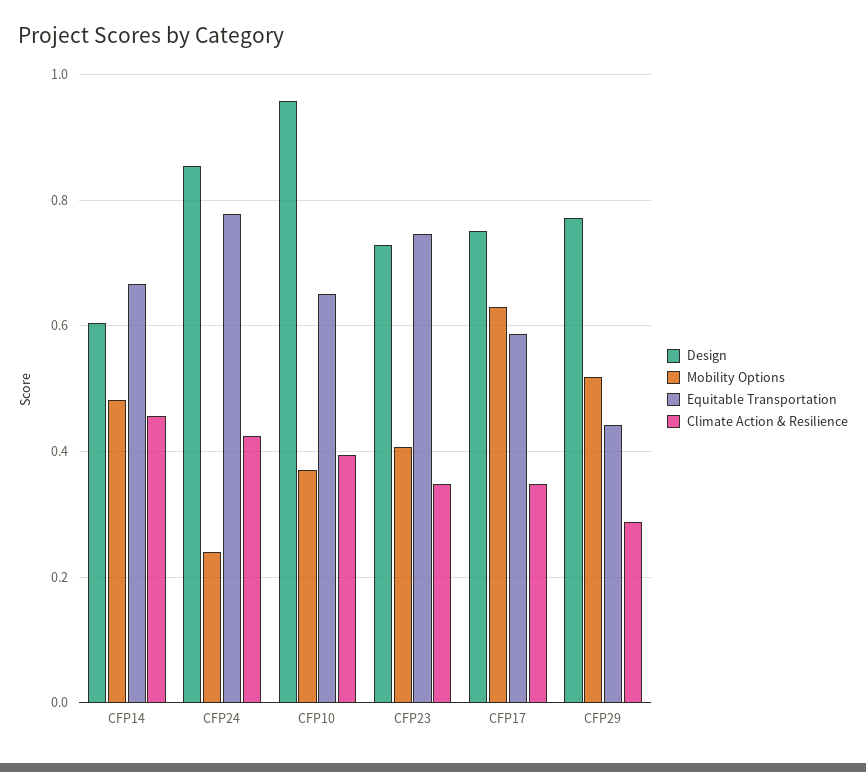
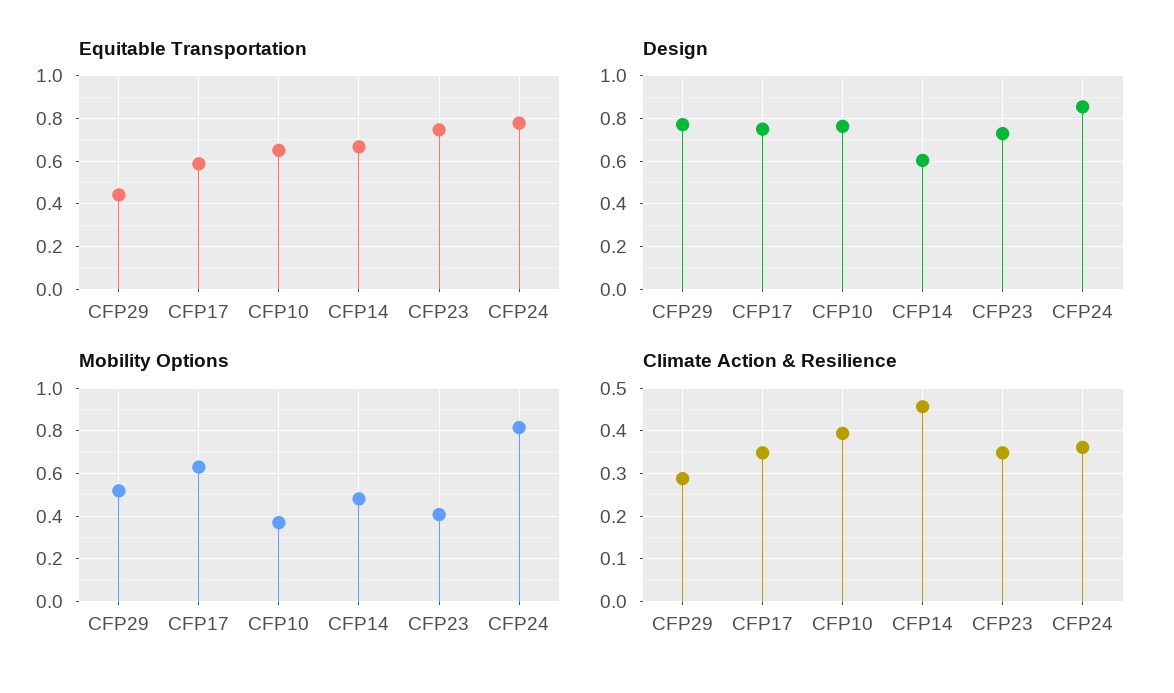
Mobility Options, CFP24: 0.24 -> 0.8
Climate Action & Resilience, CFP24: 0.42 -> 0.36
Design, CFP10: 0.96 -> 0.75

